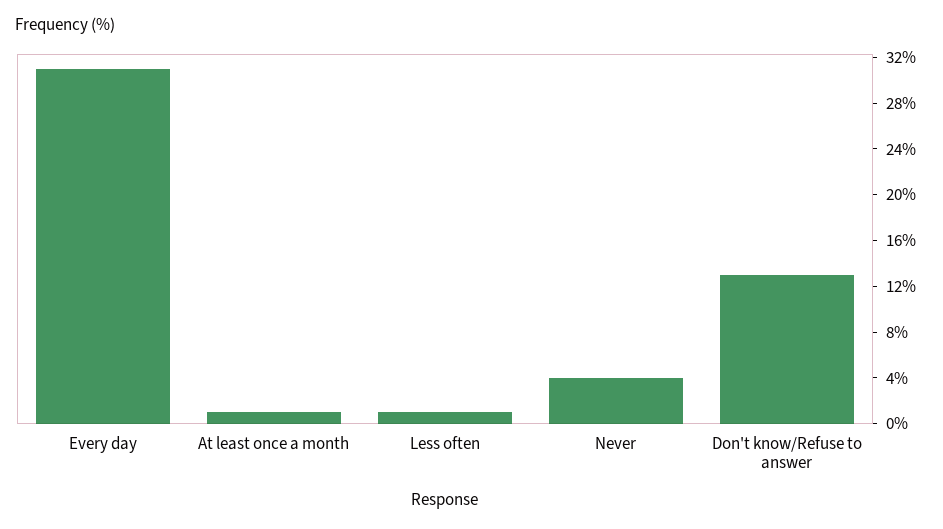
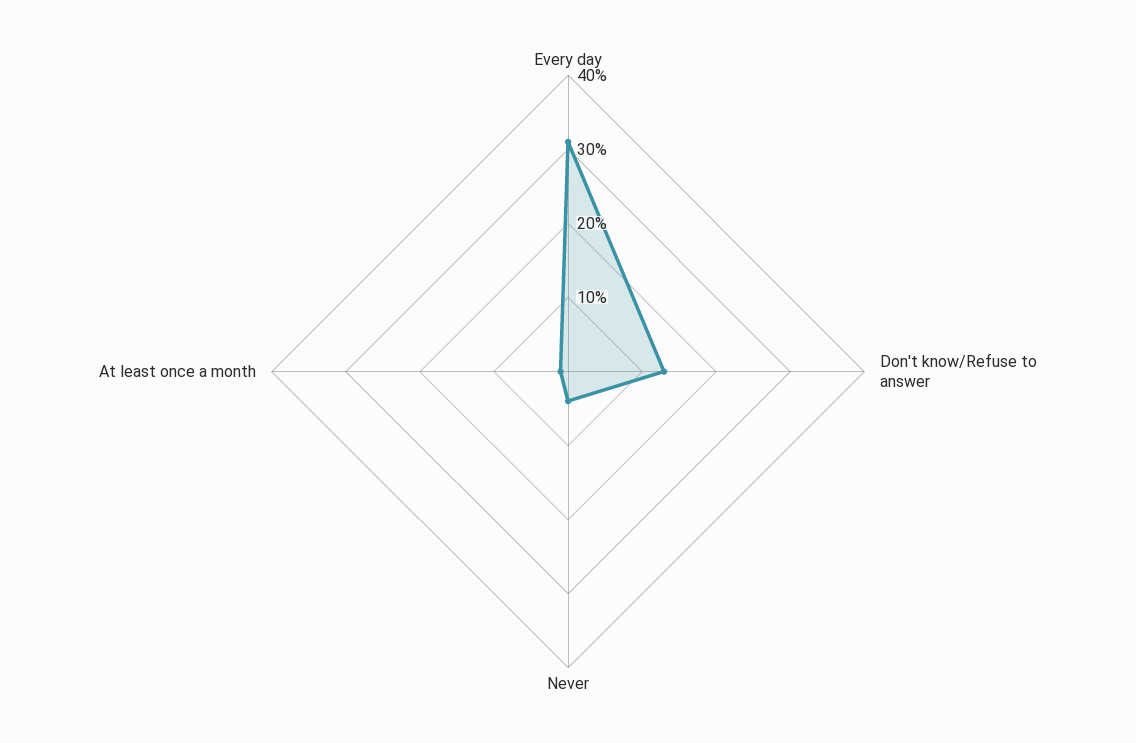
Less often: 1 -> none

